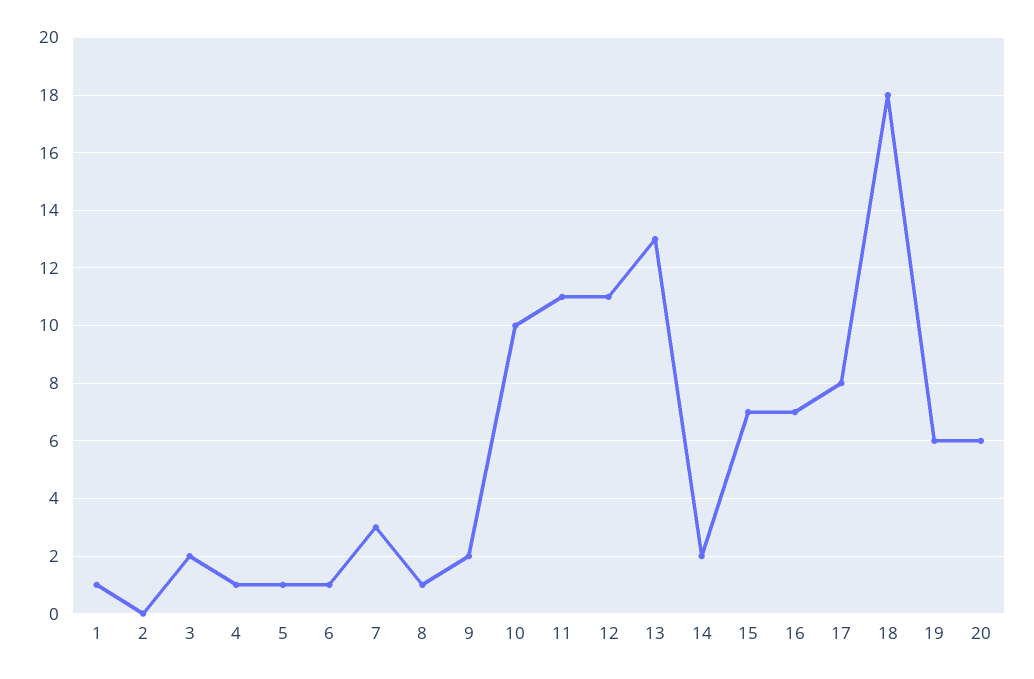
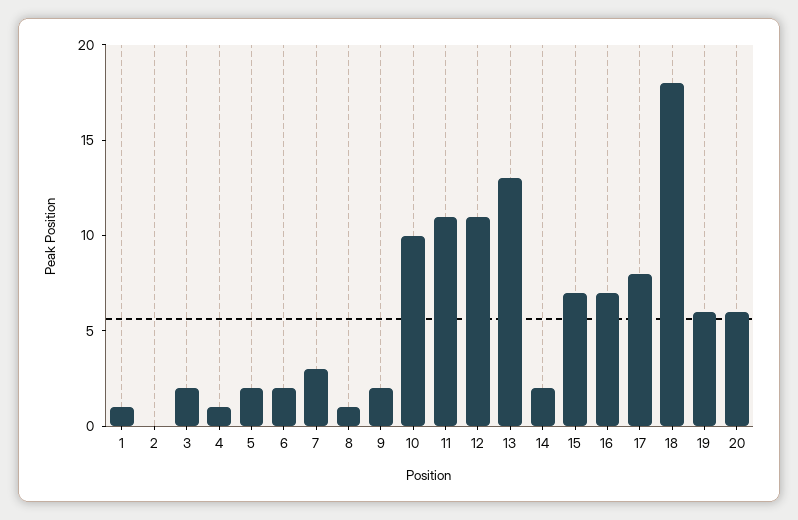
5: 1 -> 2
6: 1 -> 2

